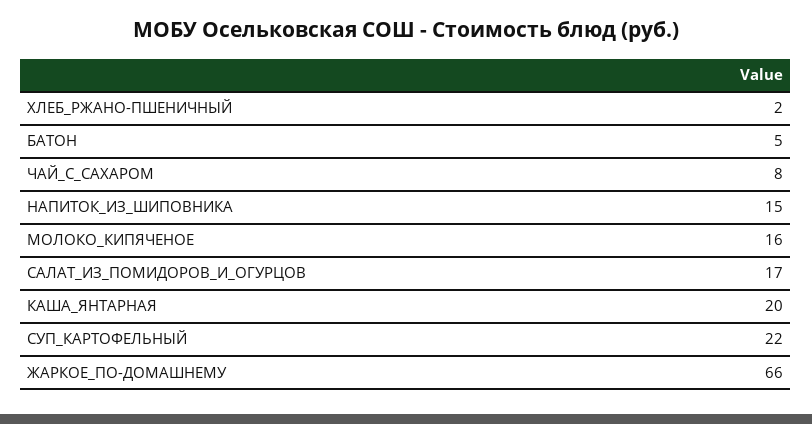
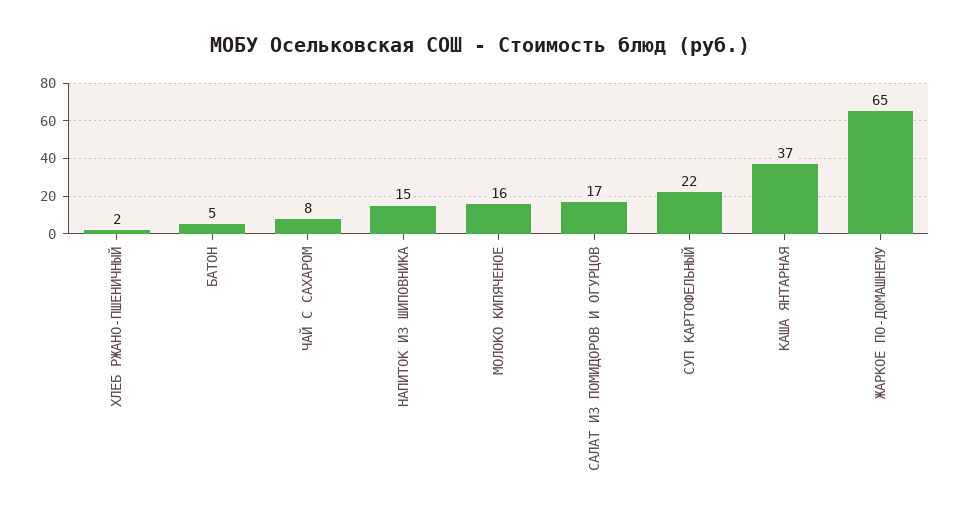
КАША_ЯНТАРНАЯ: 20 -> 37
ЖАРКОЕ_ПО-ДОМАШНЕМУ: 66 -> 65

